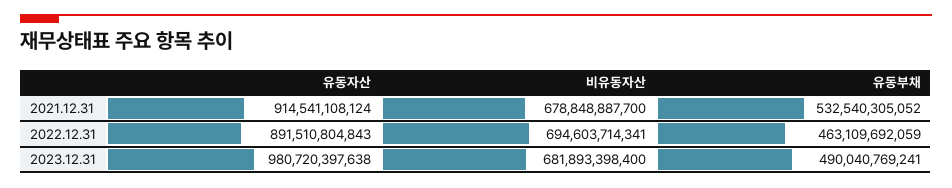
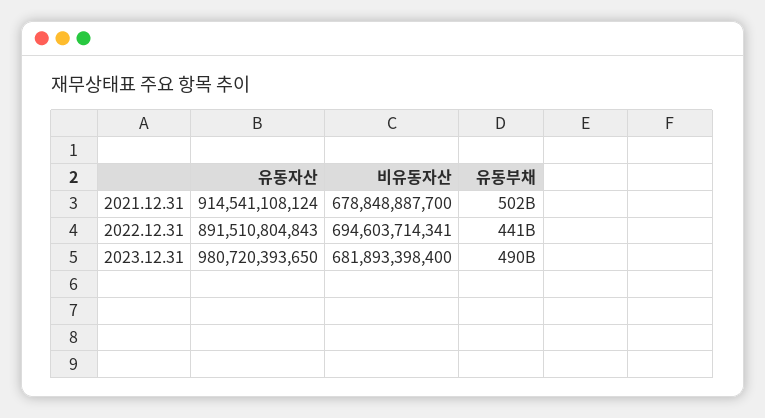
유동부채, 2021.12.31: 532540305052 -> 502000000000
유동부채, 2022.12.31: 463109692059 -> 441000000000
유동자산, 2023.12.31: 980720397638 -> 980720393650

